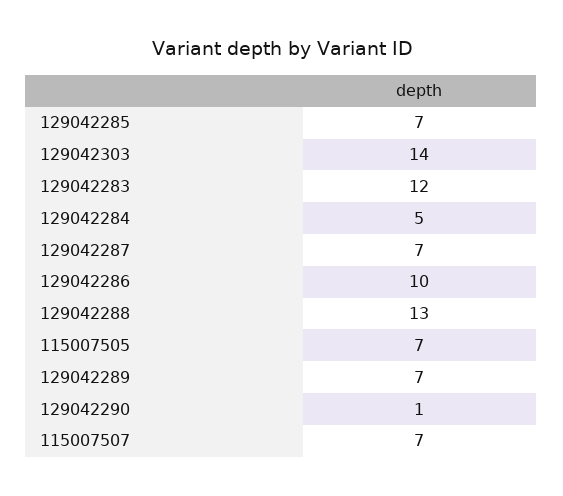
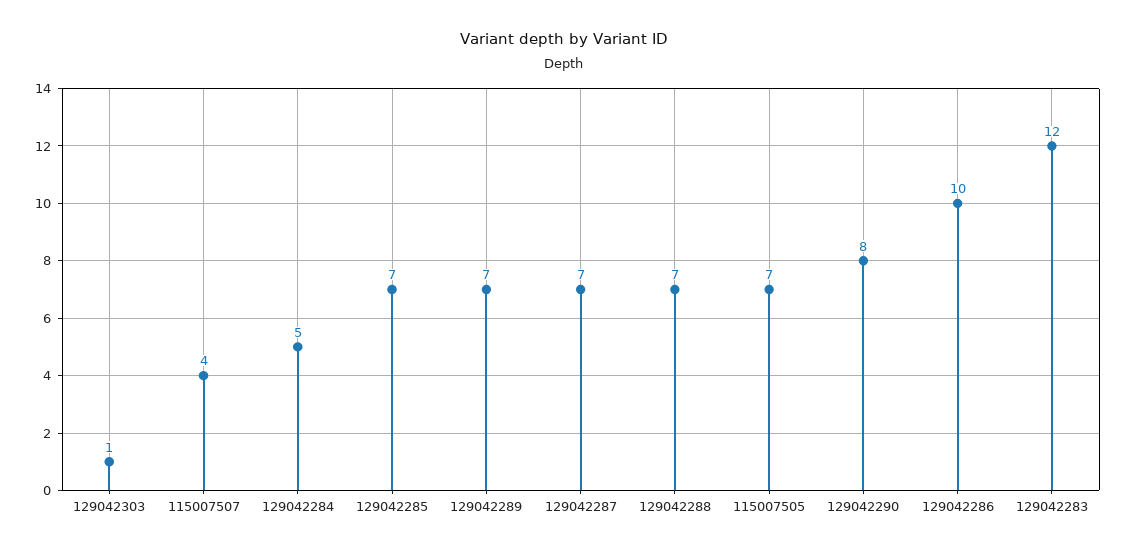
129042303: 14 -> 1
129042288: 13 -> 7
129042290: 1 -> 8
115007507: 7 -> 4

